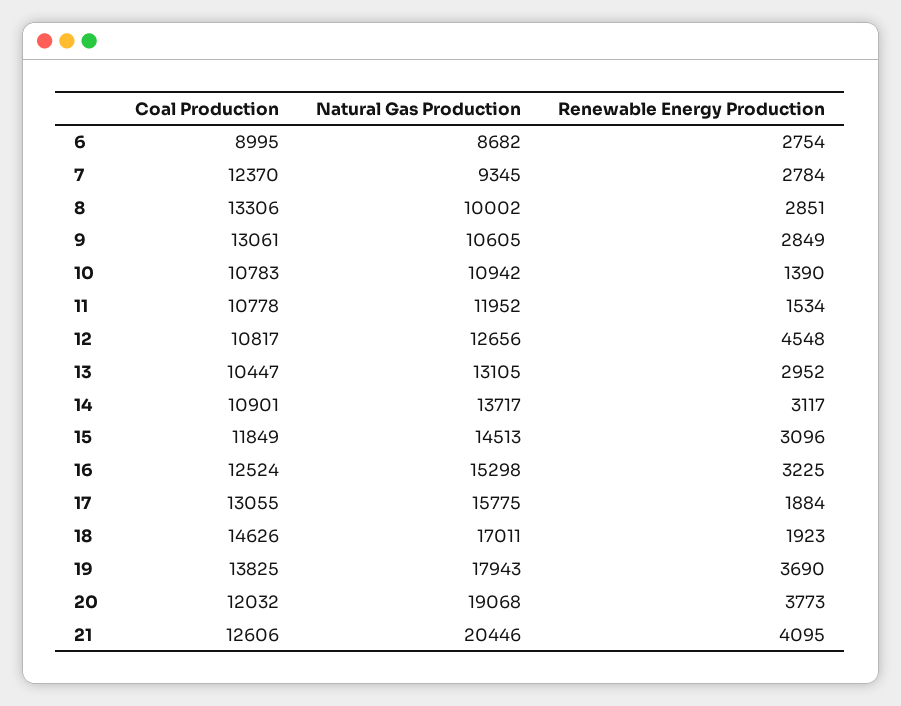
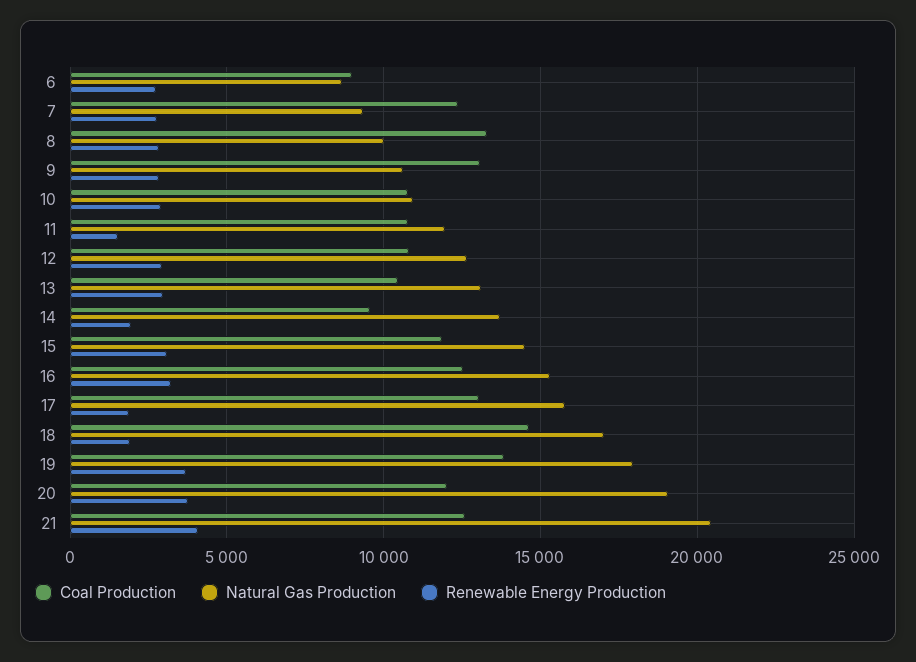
Renewable Energy Production, 10: 1390 -> 3000
Renewable Energy Production, 12: 4548 -> 3000
Coal Production, 14: 10901 -> 9500
Renewable Energy Production, 14: 3117 -> 2000

